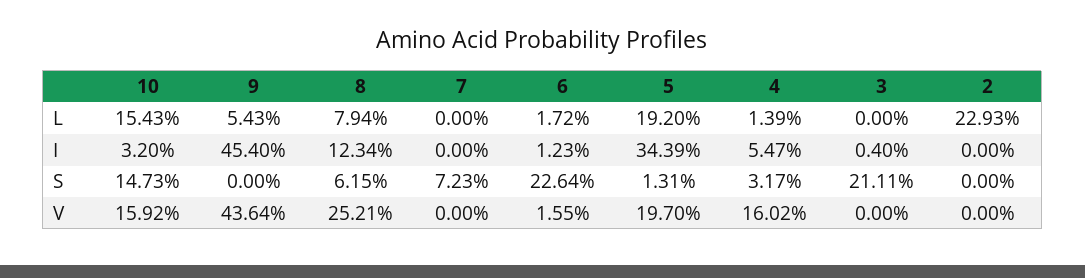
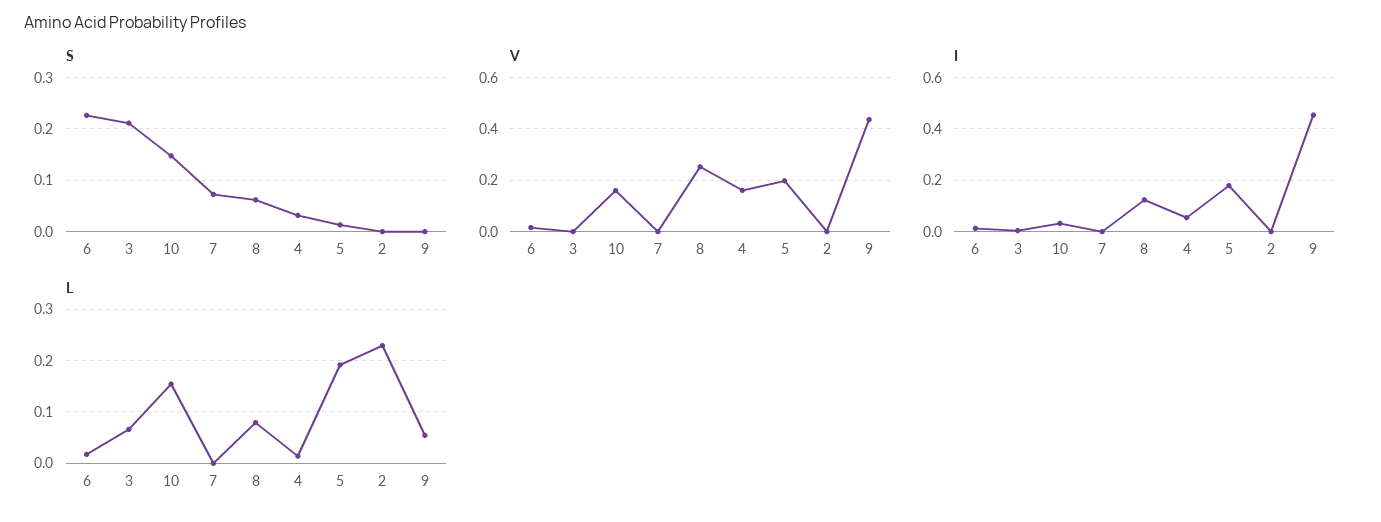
L, 3: 0 -> 0.06
I, 5: 0.3439 -> 0.175

